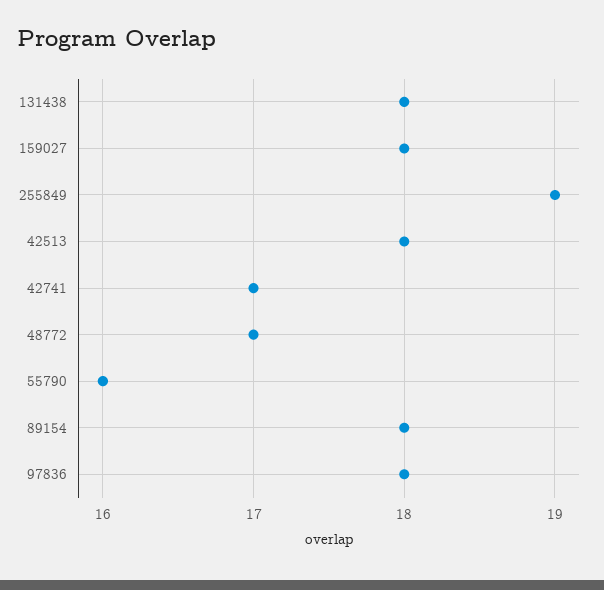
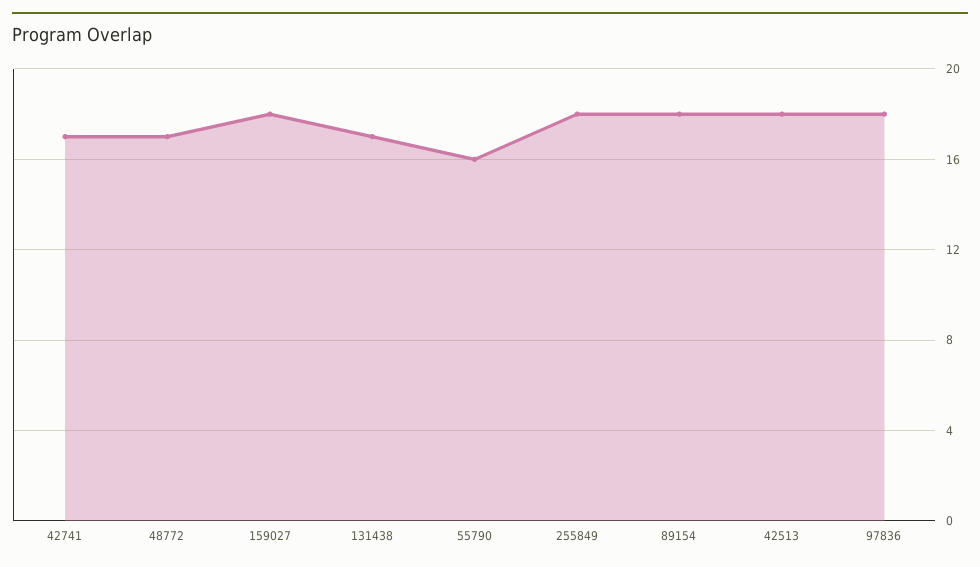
131438: 18 -> 17
255849: 19 -> 18

